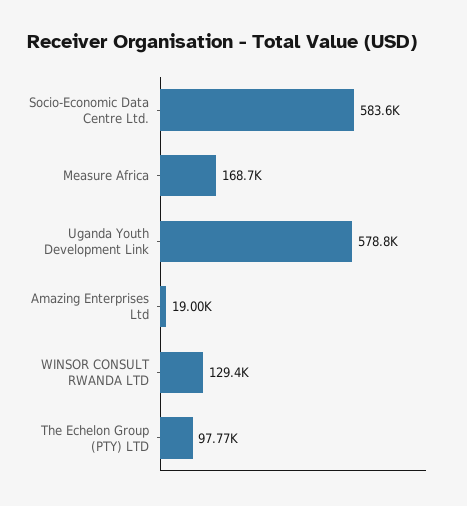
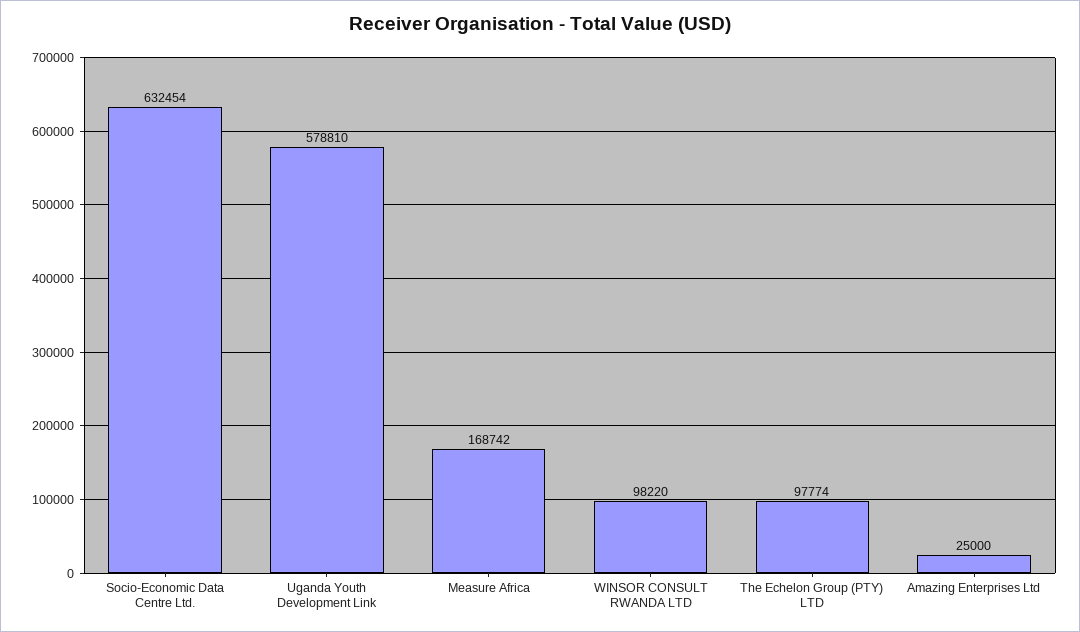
Socio-Economic Data Centre Ltd.: 583600 -> 632454
Amazing Enterprises Ltd: 19000 -> 25000
WINSOR CONSULT RWANDA LTD: 129400 -> 98220

